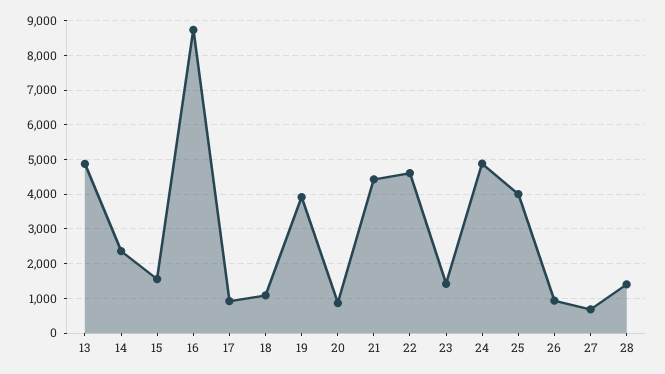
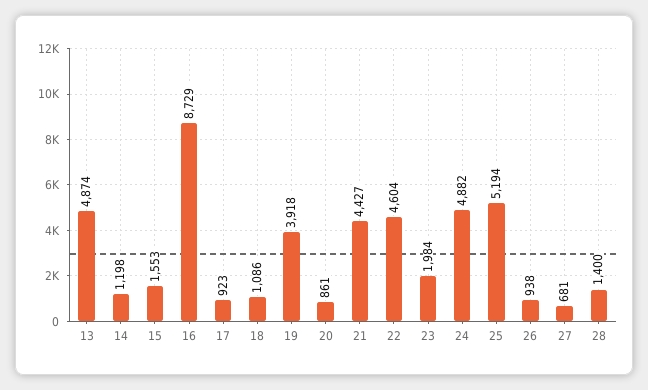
14: 2400 -> 1198
23: 1400 -> 1984
25: 4000 -> 5194

